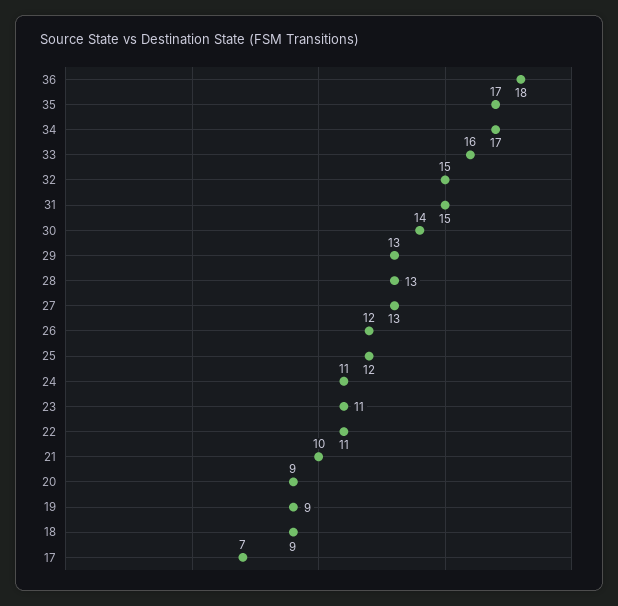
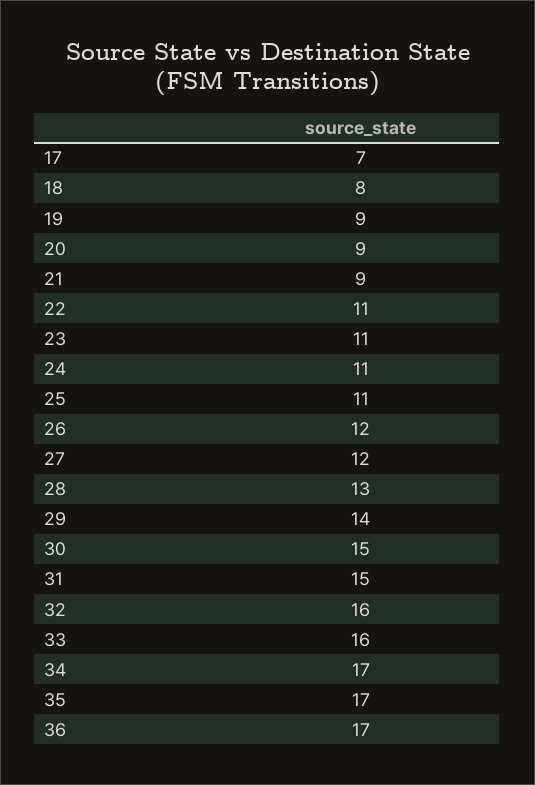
36: 18 -> 17
32: 15 -> 16
30: 14 -> 15
29: 13 -> 14
27: 13 -> 12
25: 12 -> 11
21: 10 -> 9
18: 9 -> 8

